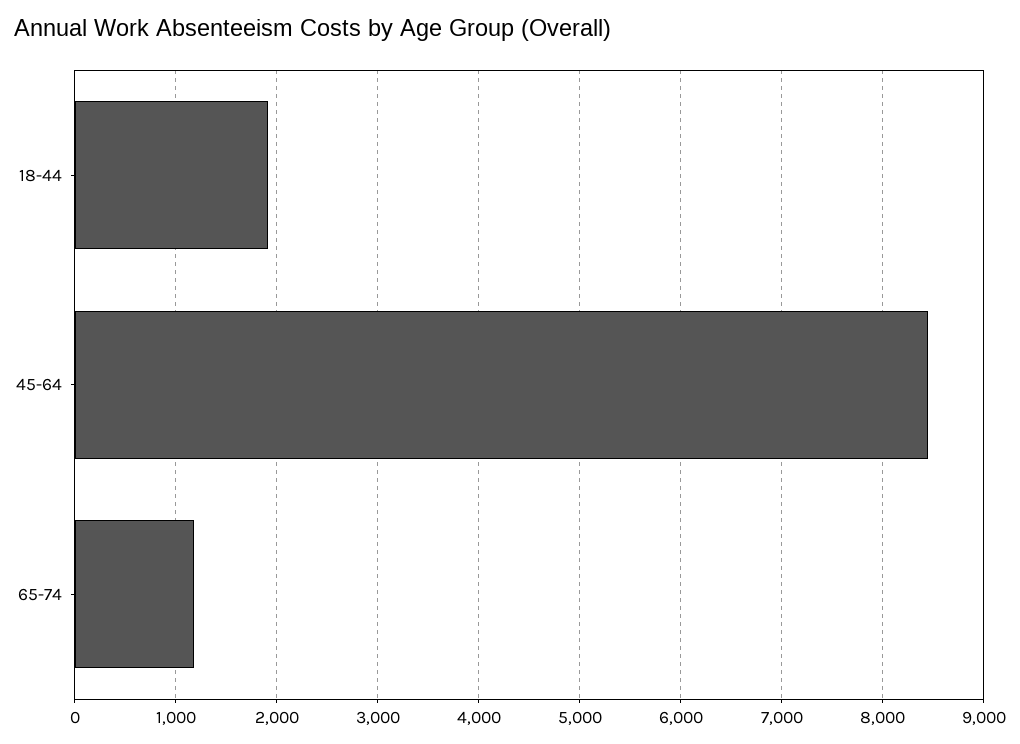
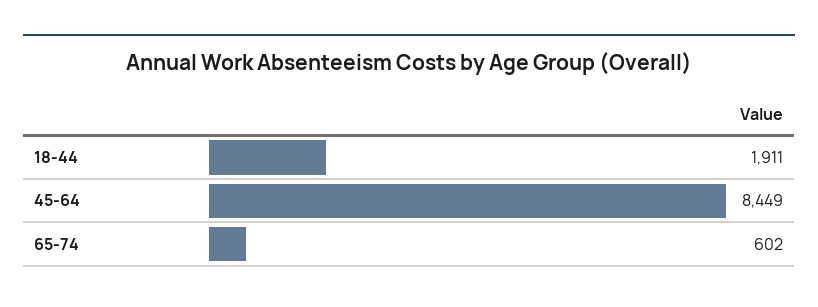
65-74: 1200 -> 602

